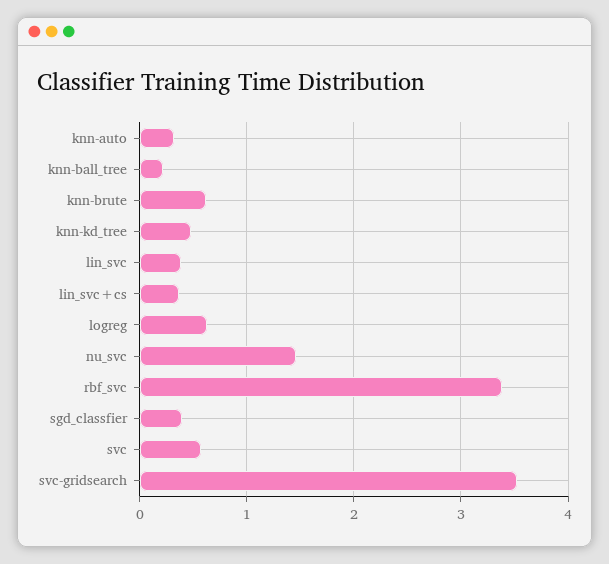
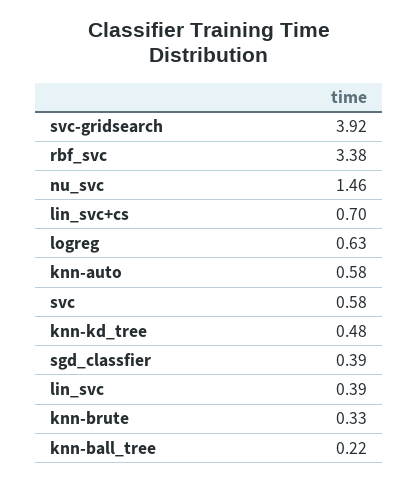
knn-auto: 0.3 -> 0.58
knn-brute: 0.6 -> 0.33
lin_svc+cs: 0.4 -> 0.7
svc-gridsearch: 3.5 -> 3.92

